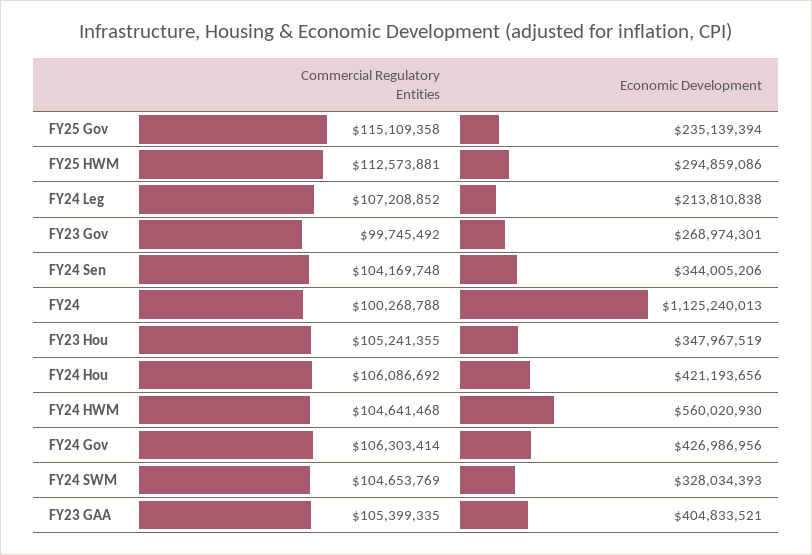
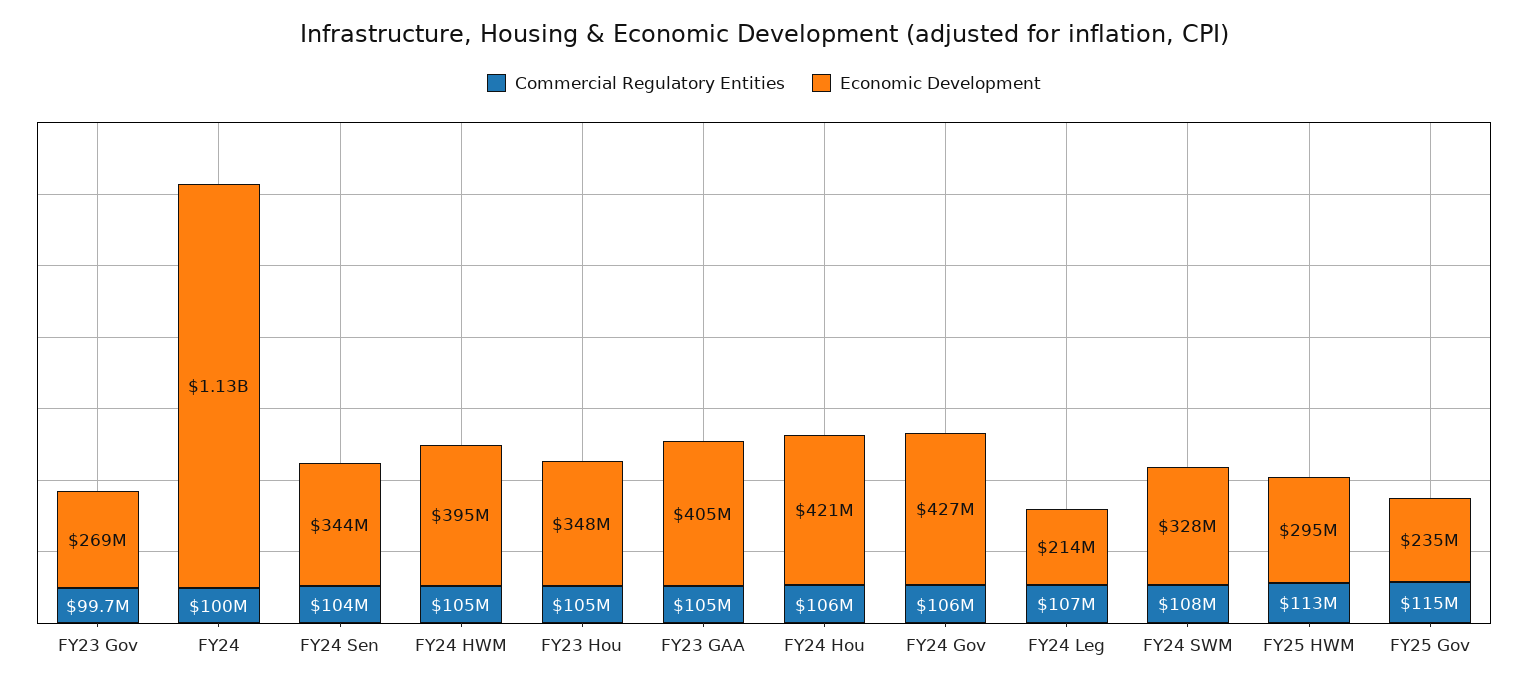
Economic Development, FY24 HWM: 560020930 -> 395000000
Commercial Regulatory Entities, FY24 SWM: 104653769 -> 108000000

